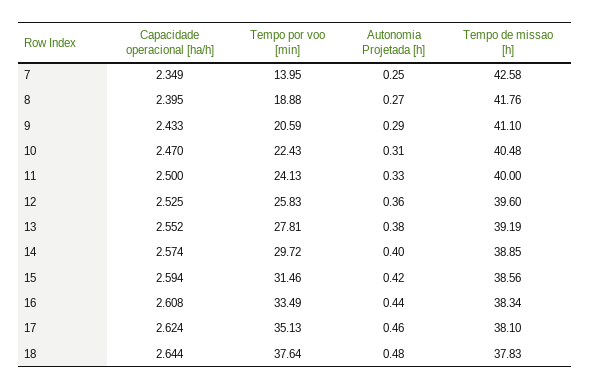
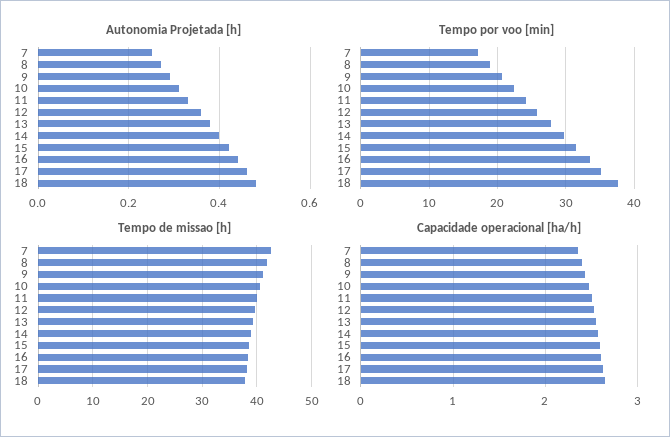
Tempo por voo [min], 7: 13.95 -> 17

